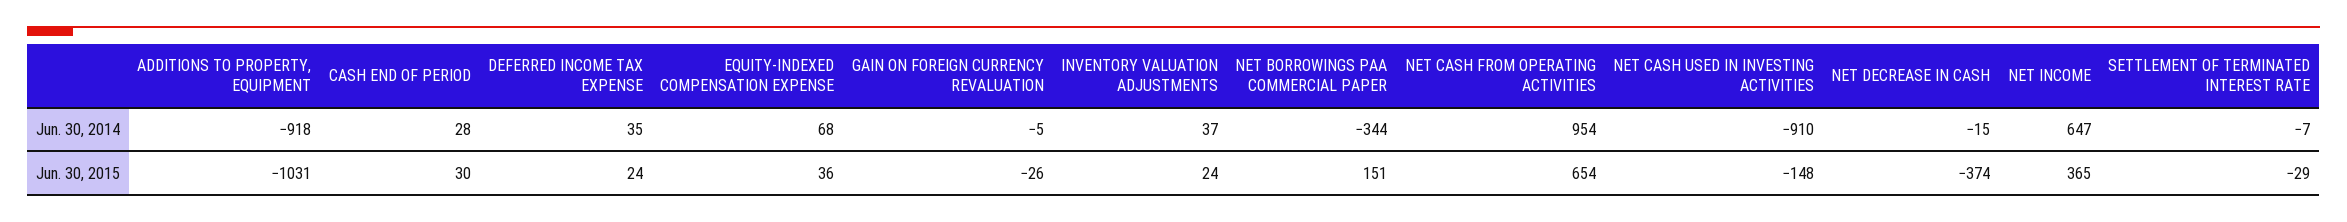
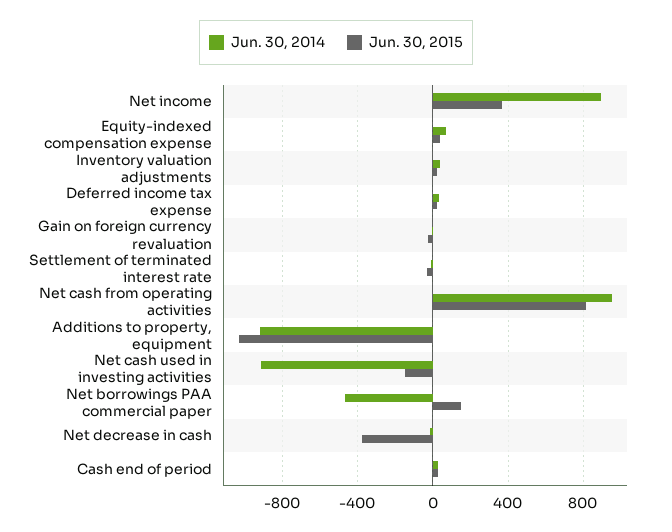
Jun. 30, 2014, NET BORROWINGS PAA COMMERCIAL PAPER: -344 -> -450
Jun. 30, 2014, NET INCOME: 647 -> 900
Jun. 30, 2015, NET CASH FROM OPERATING ACTIVITIES: 654 -> 800

